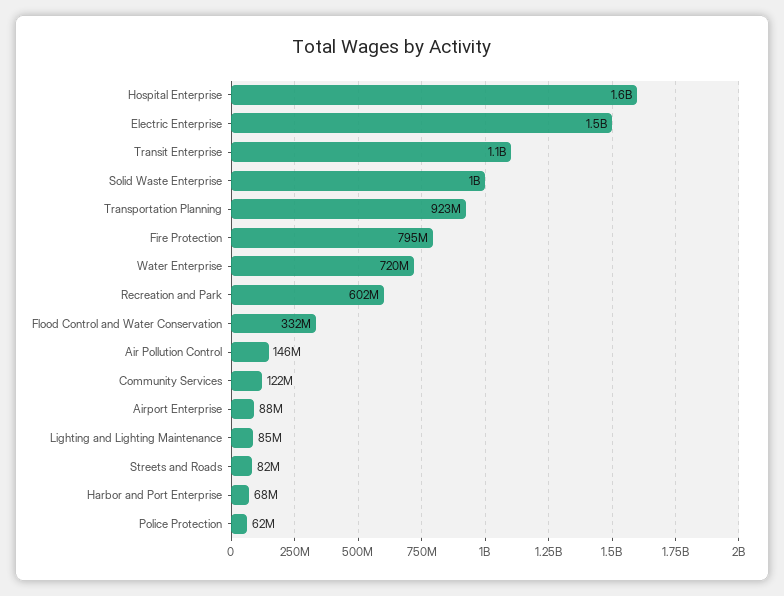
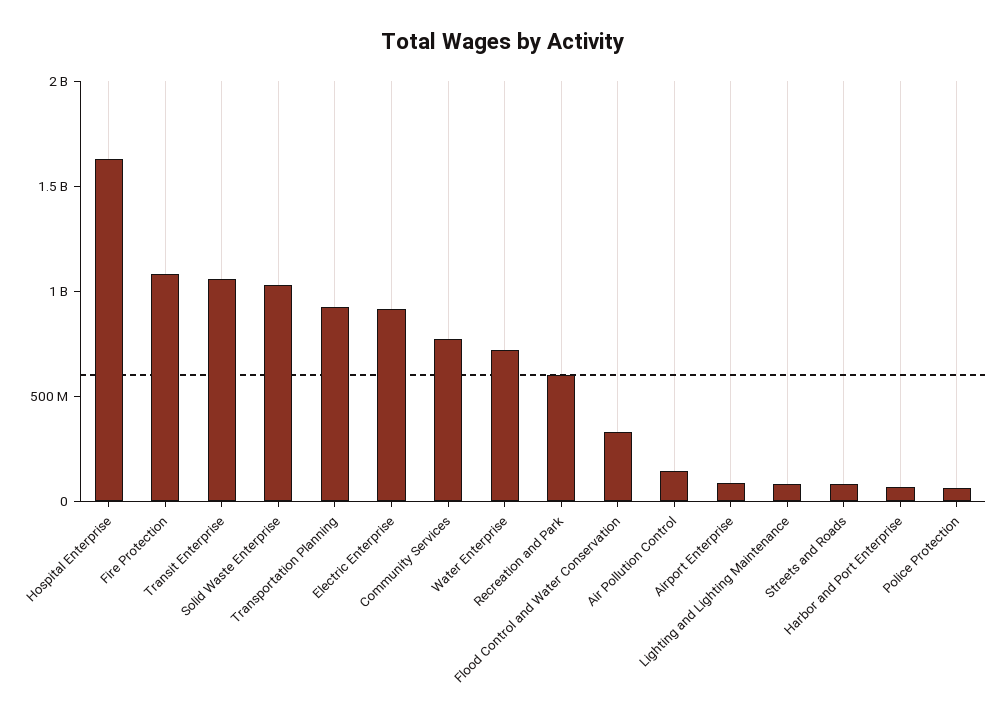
Electric Enterprise: 1500000000 -> 900000000
Fire Protection: 795000000 -> 1100000000
Community Services: 122000000 -> 800000000

